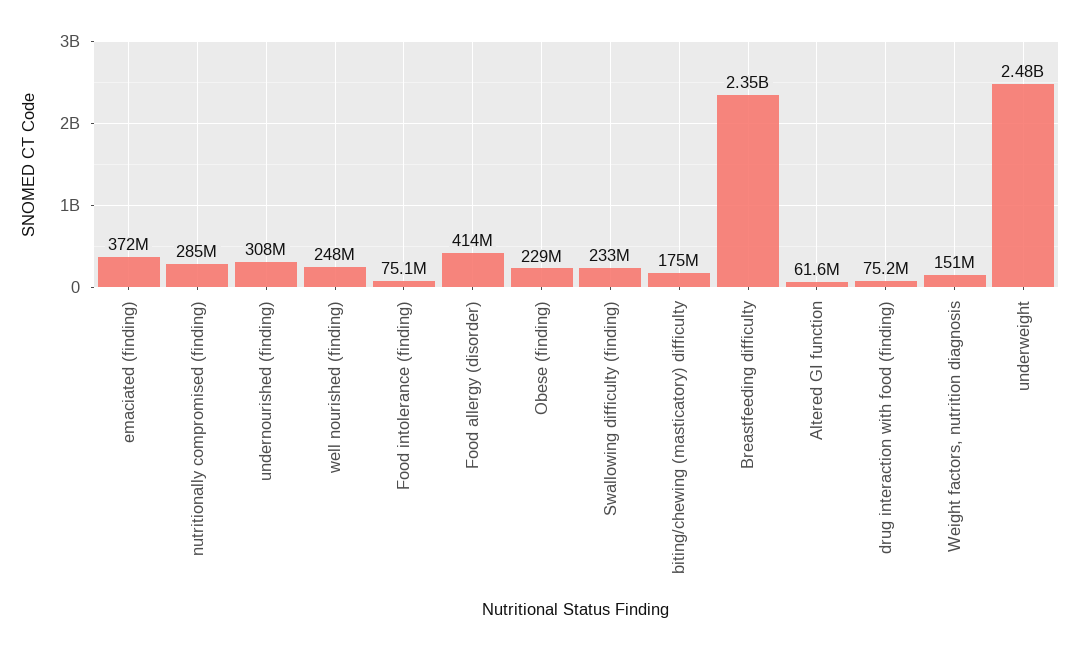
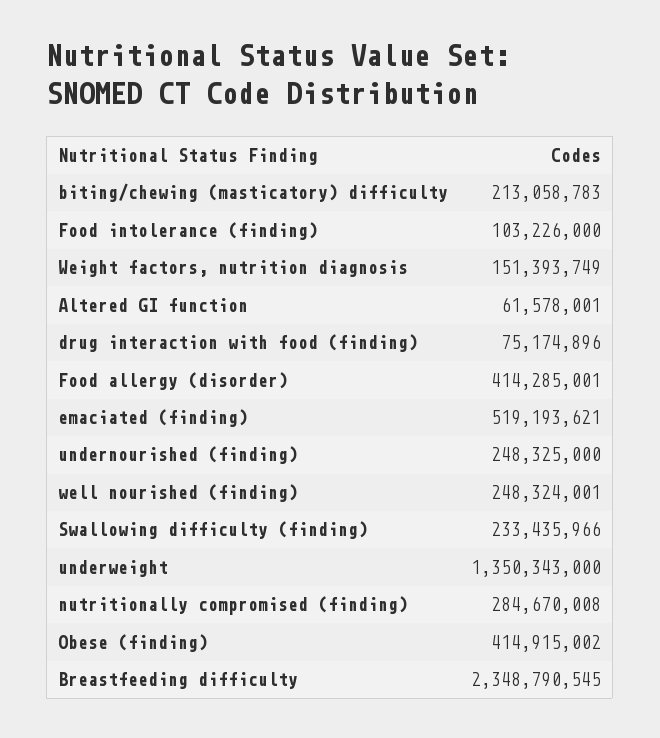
emaciated (finding): 372000000 -> 519193621
undernourished (finding): 308000000 -> 248325000
Food intolerance (finding): 75100000 -> 103226000
Obese (finding): 229000000 -> 414915002
biting/chewing (masticatory) difficulty: 175000000 -> 213058783
underweight: 2480000000 -> 1350343000

